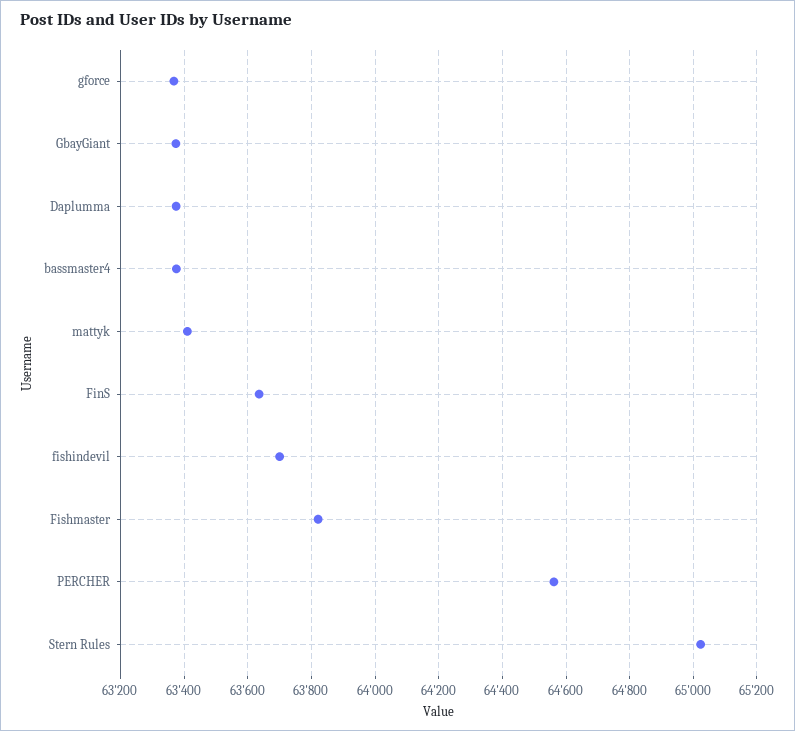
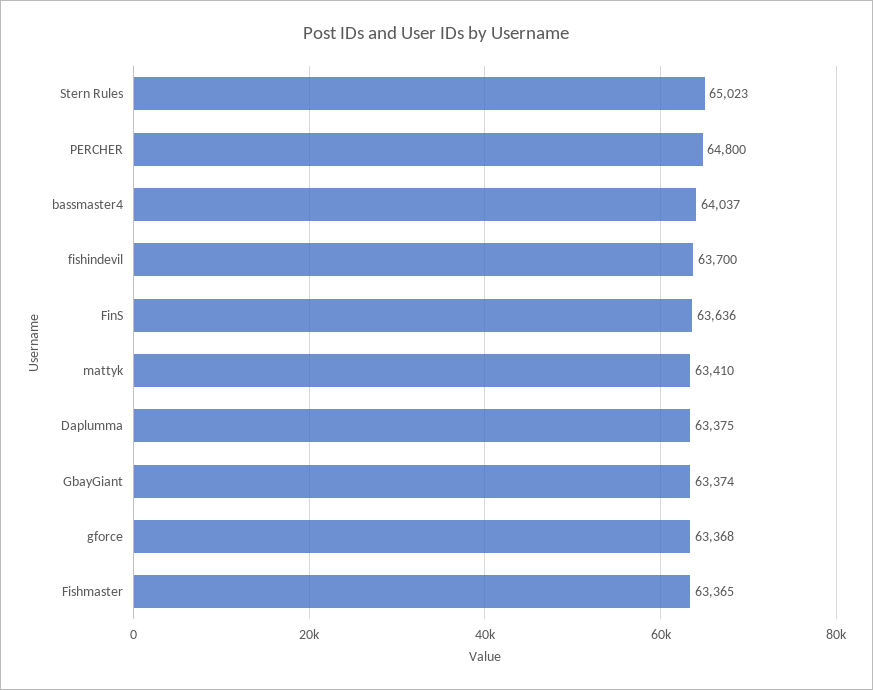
bassmaster4: 63380 -> 64037
Fishmaster: 63820 -> 63365
PERCHER: 64560 -> 64800

